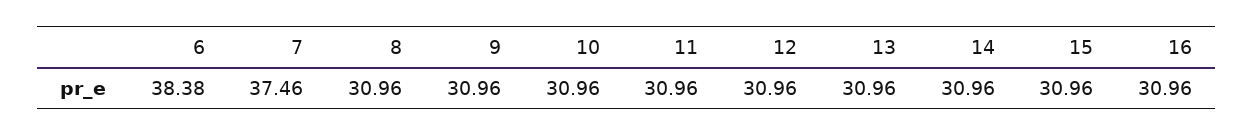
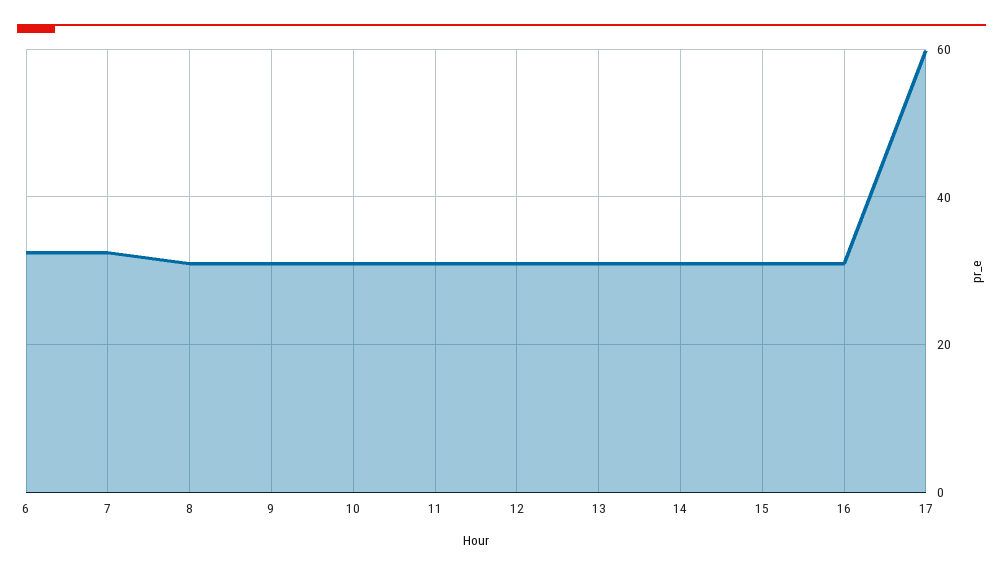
6: 38.38 -> 32
7: 37.46 -> 32
17: none -> 60

